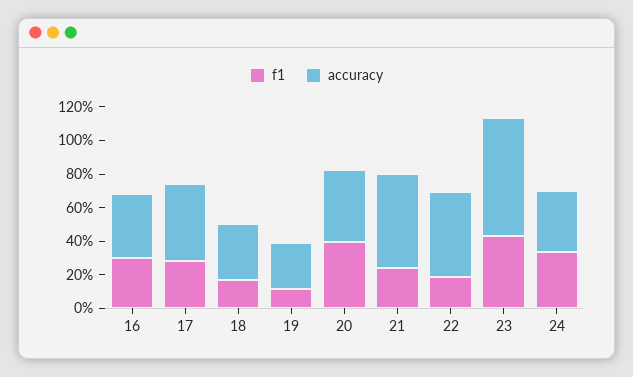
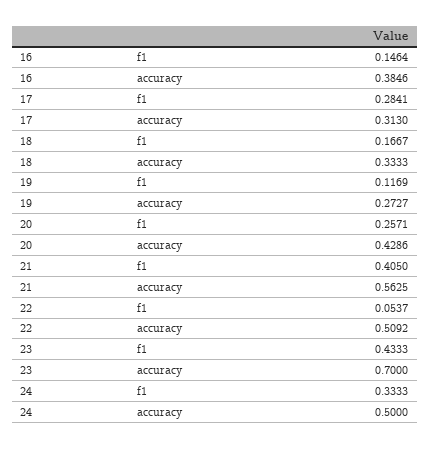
f1, 16: 0.3 -> 0.1464
accuracy, 17: 0.45 -> 0.313
f1, 20: 0.4 -> 0.2571
f1, 21: 0.25 -> 0.405
f1, 22: 0.2 -> 0.0537
accuracy, 24: 0.35 -> 0.5

